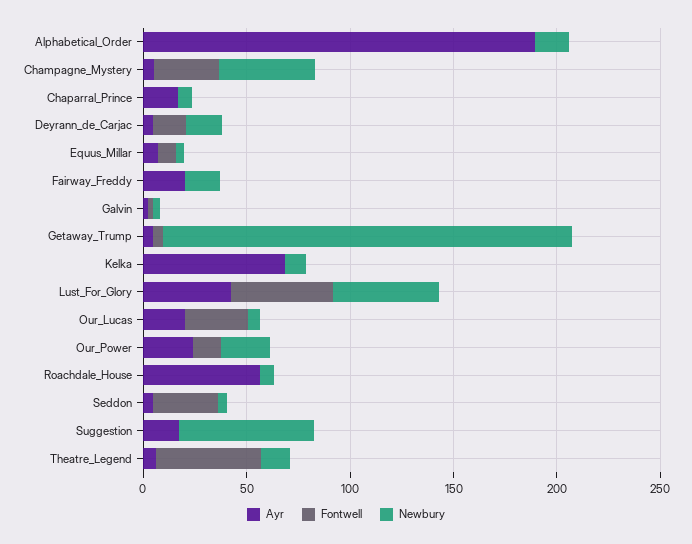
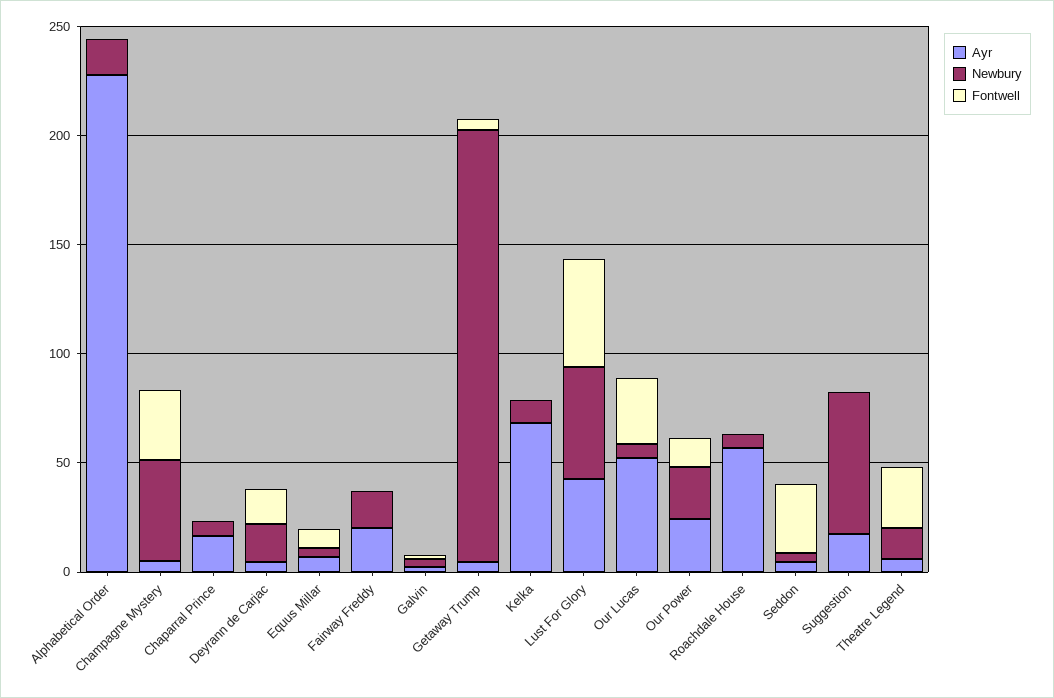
Ayr, Alphabetical_Order: 190 -> 230
Ayr, Our_Lucas: 20 -> 50
Fontwell, Theatre_Legend: 50 -> 30

